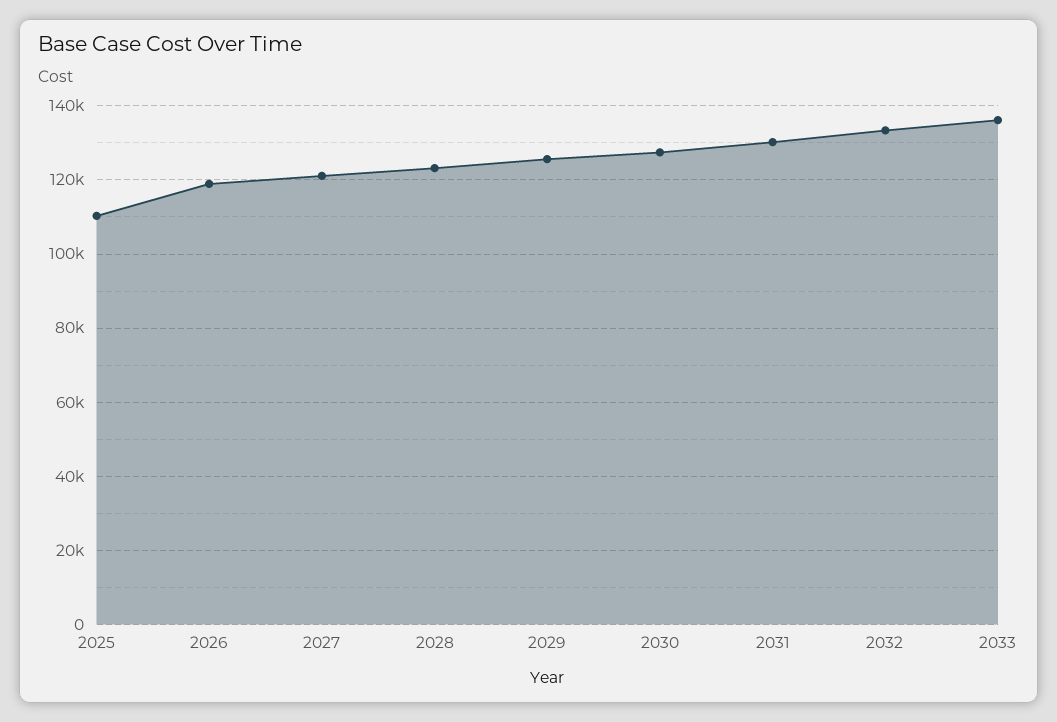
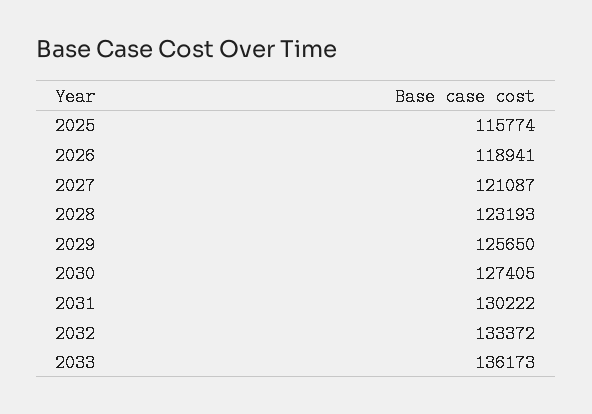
2025: 110000 -> 115774

